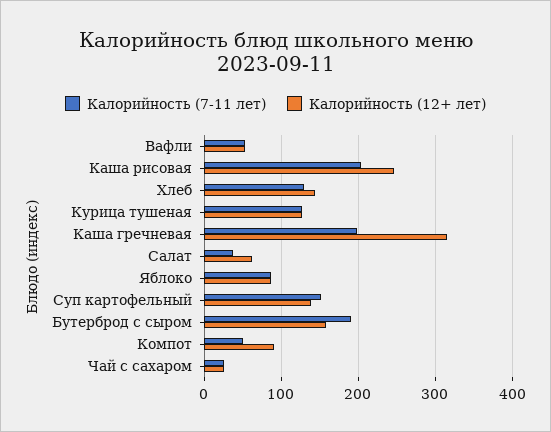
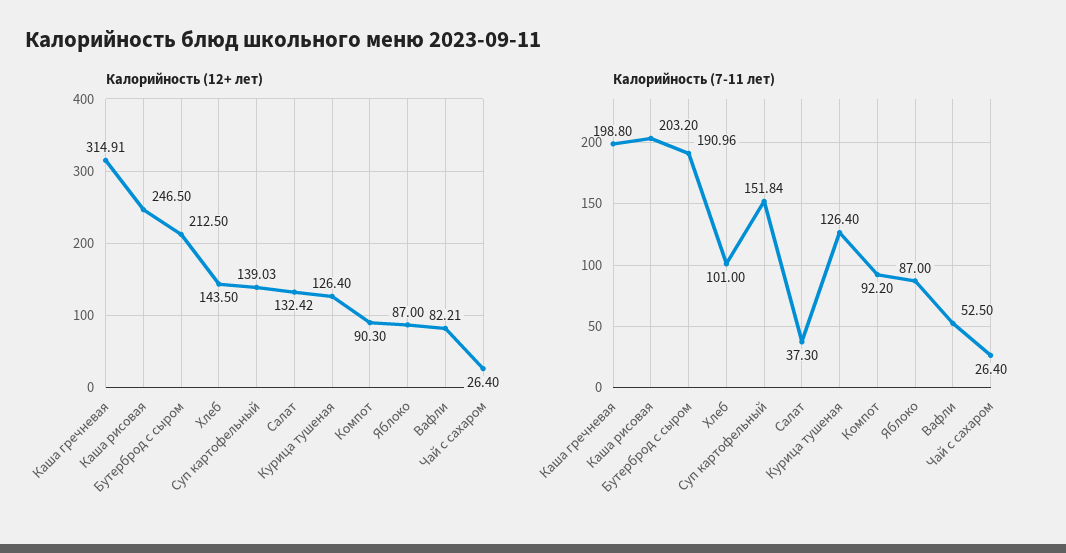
Калорийность (12+ лет), Вафли: 50 -> 82.21
Калорийность (7-11 лет), Хлеб: 130 -> 101
Калорийность (12+ лет), Салат: 60 -> 132.42
Калорийность (12+ лет), Бутерброд с сыром: 160 -> 212.5
Калорийность (7-11 лет), Компот: 50 -> 92.2

